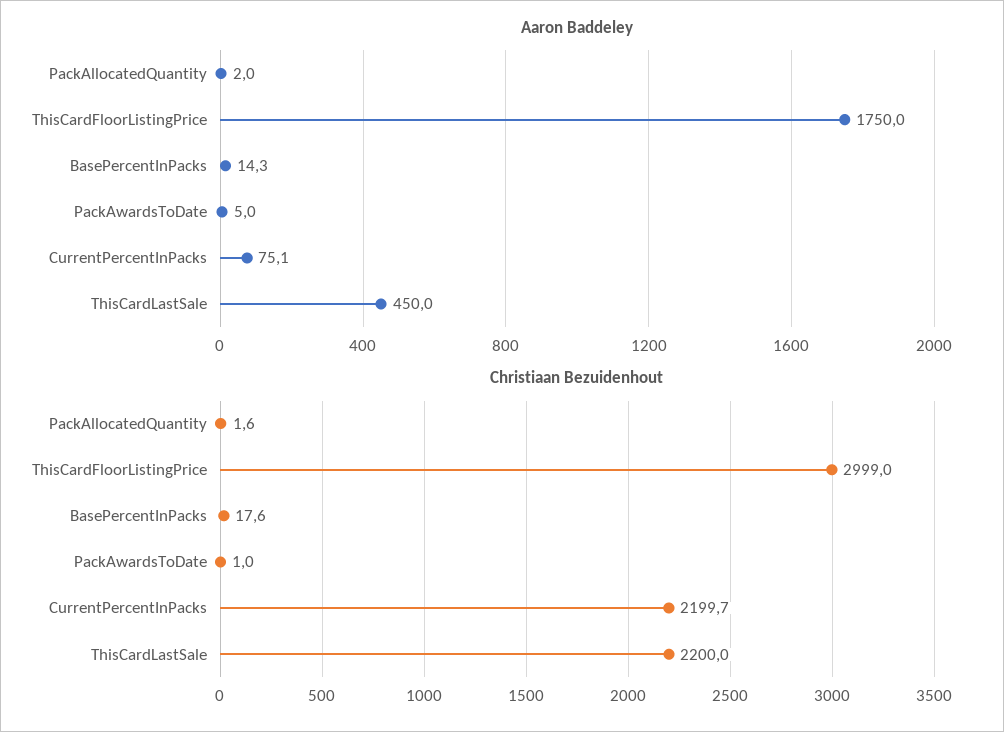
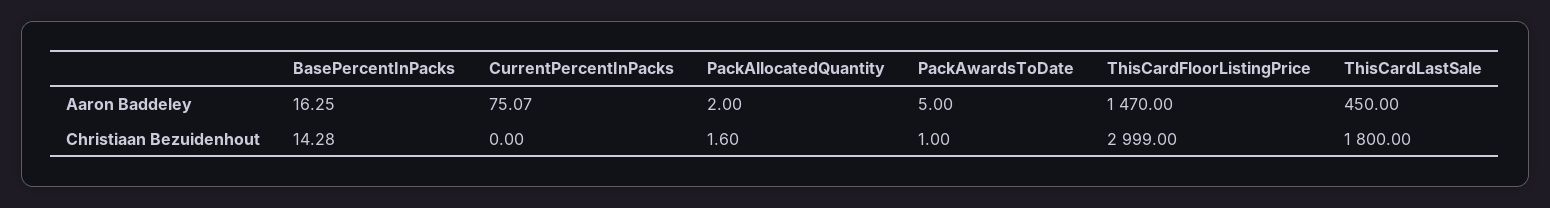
Aaron Baddeley, ThisCardFloorListingPrice: 1750 -> 1470
Aaron Baddeley, BasePercentInPacks: 14.3 -> 16.25
Christiaan Bezuidenhout, BasePercentInPacks: 17.6 -> 14.28
Christiaan Bezuidenhout, CurrentPercentInPacks: 2199.7 -> 0
Christiaan Bezuidenhout, ThisCardLastSale: 2200 -> 1800

